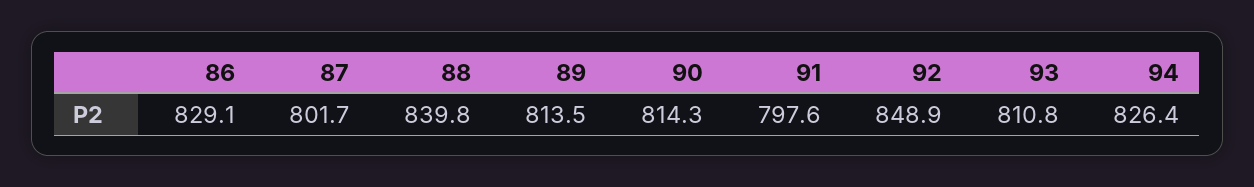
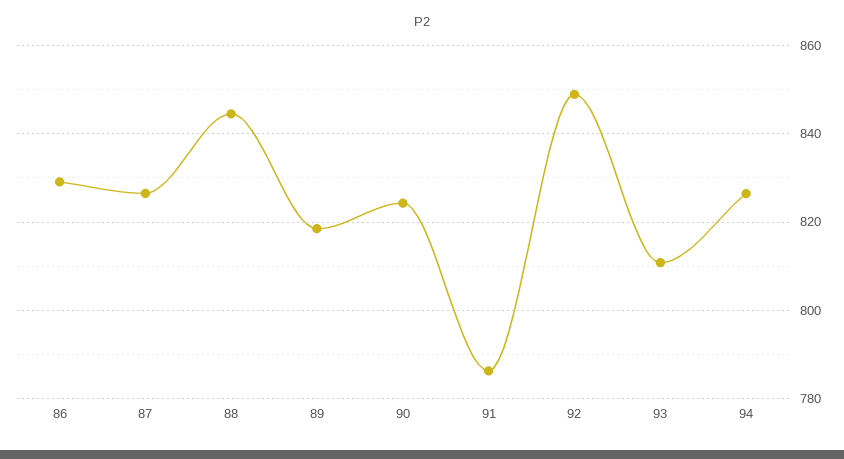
87: 801.7 -> 826
88: 839.8 -> 844
89: 813.5 -> 818
90: 814.3 -> 824
91: 797.6 -> 786

